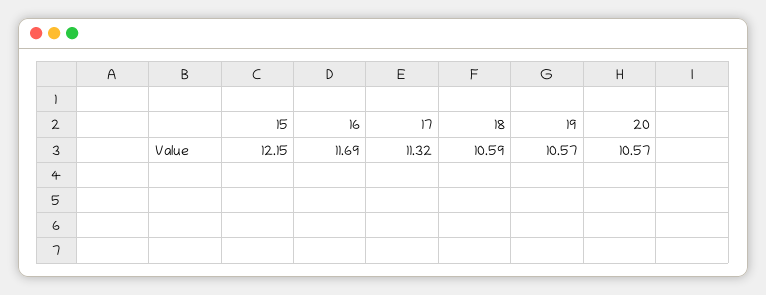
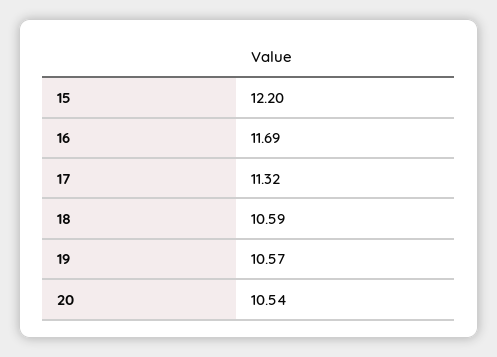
15: 12.15 -> 12.2
20: 10.57 -> 10.54

